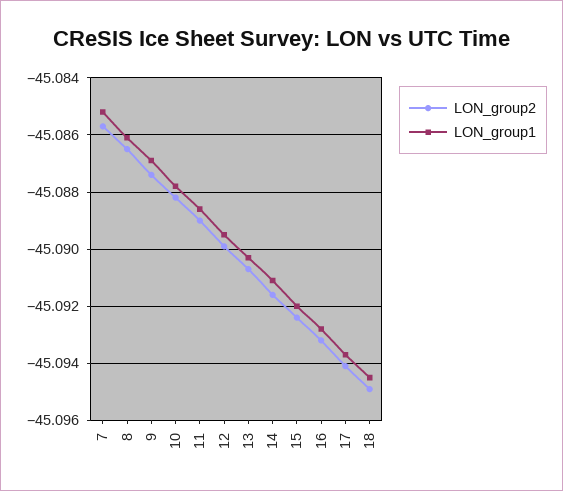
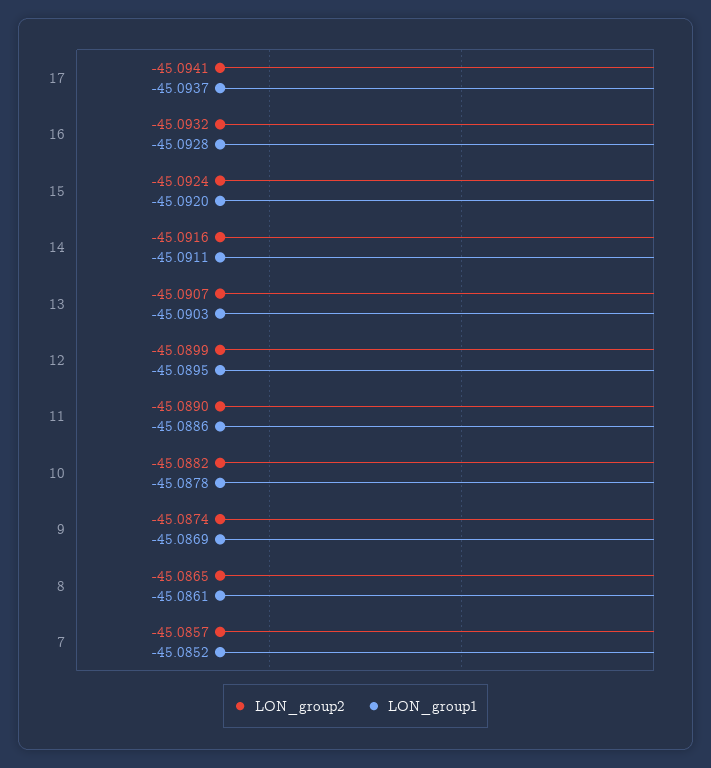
LON_group2, 18: -45.095 -> none
LON_group1, 18: -45.0945 -> none

